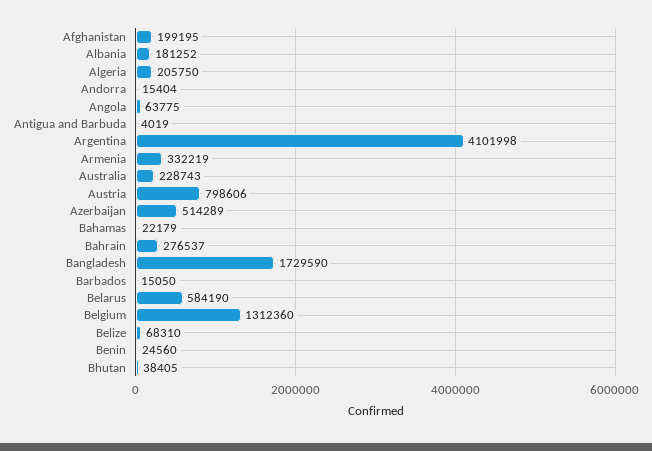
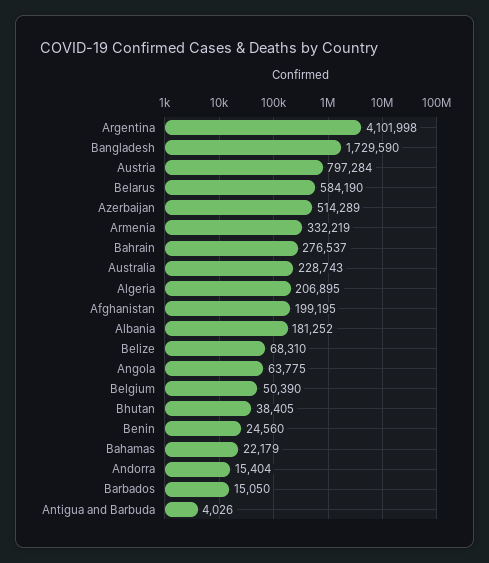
Algeria: 205750 -> 206895
Antigua and Barbuda: 4019 -> 4026
Austria: 798606 -> 797284
Belgium: 1312360 -> 50390

